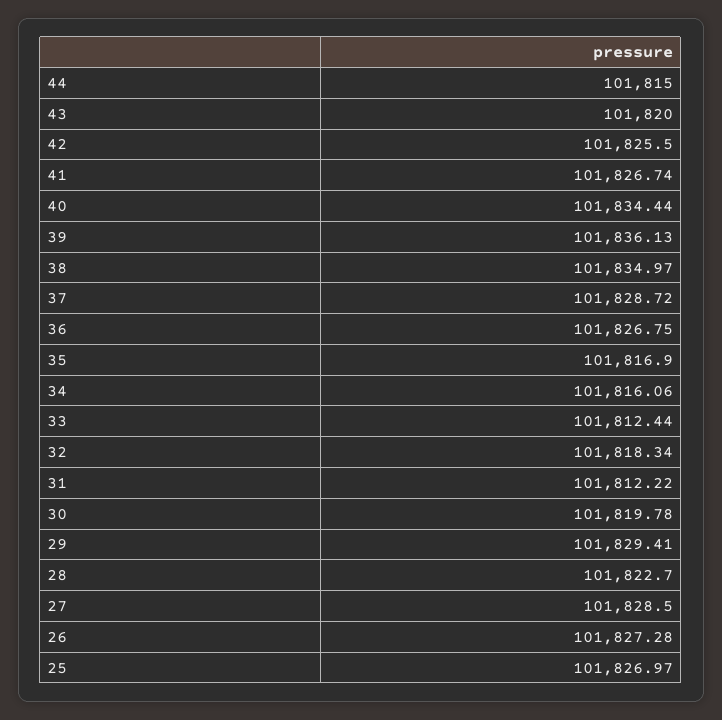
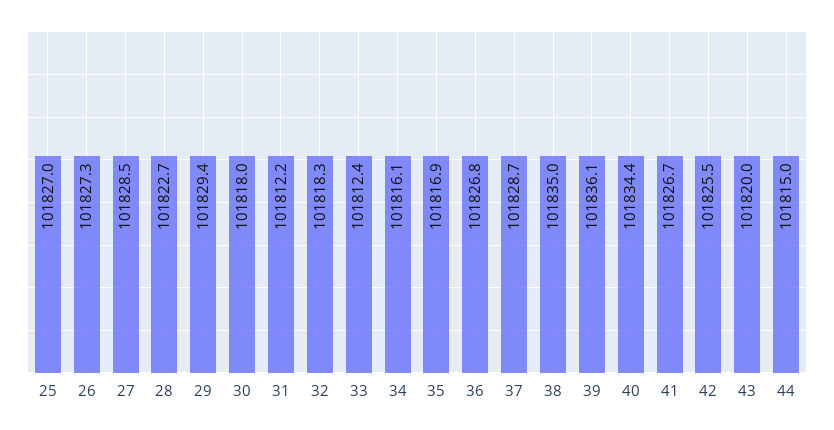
30: 101819.78 -> 101818

